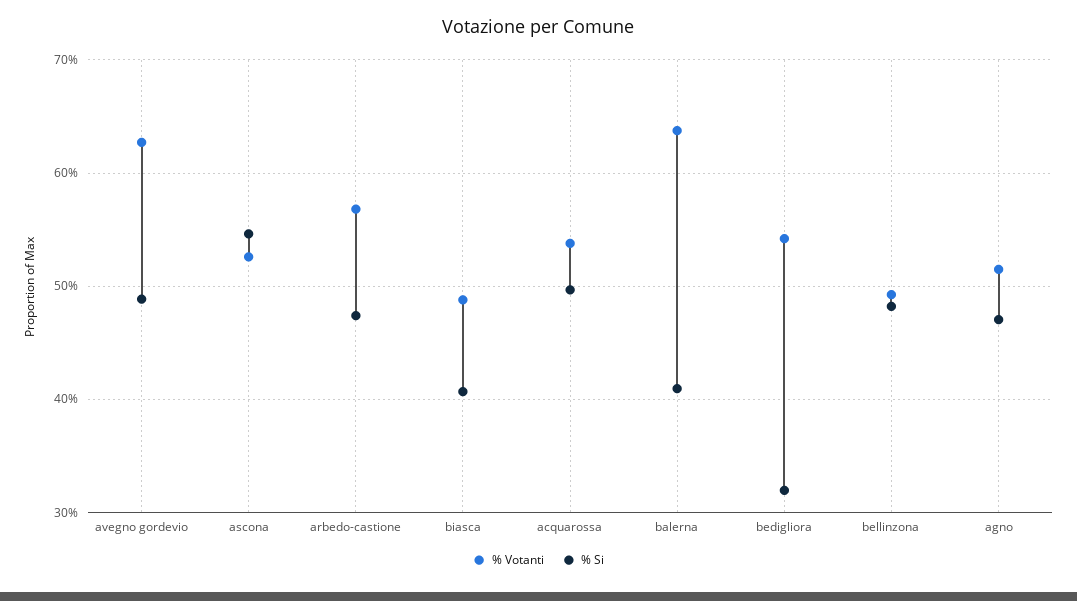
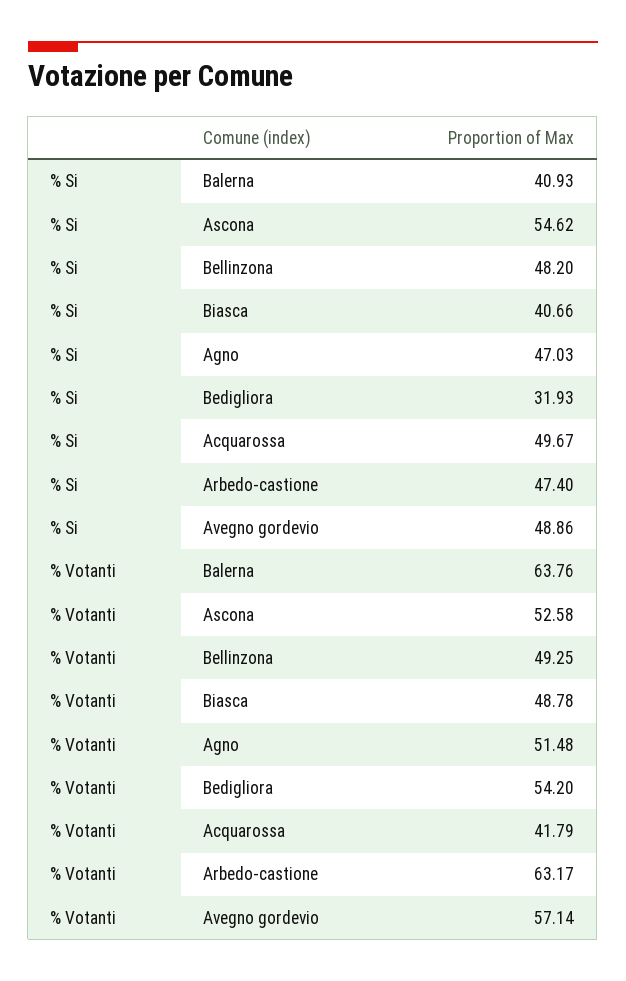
% Votanti, avegno gordevio: 63 -> 57.14
% Votanti, arbedo-castione: 57 -> 63.17
% Votanti, acquarossa: 54 -> 41.79

